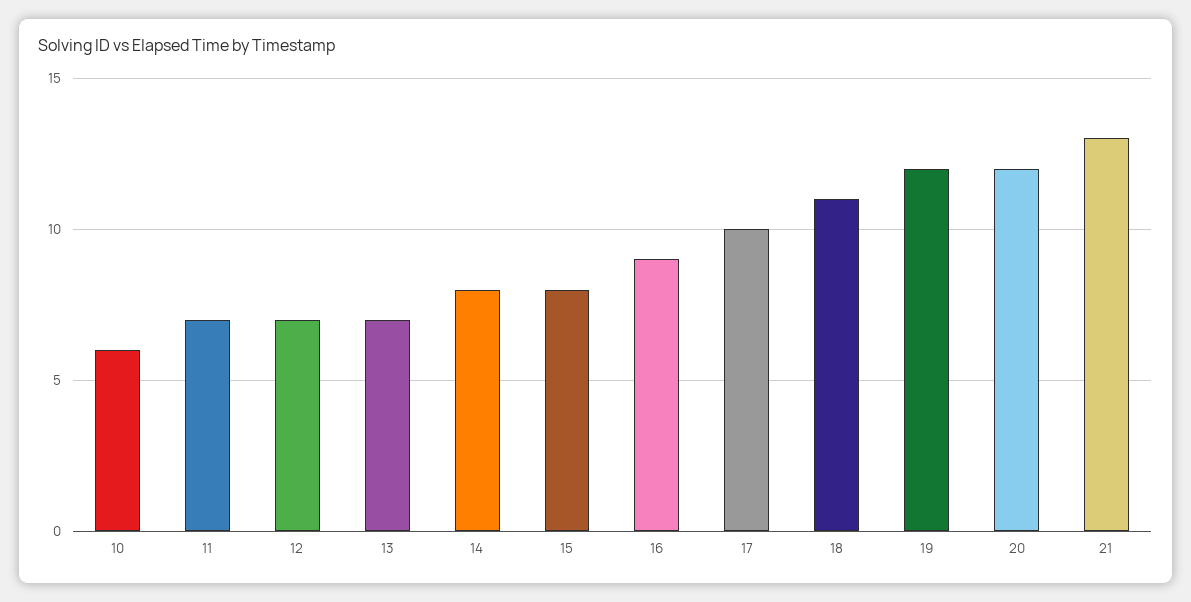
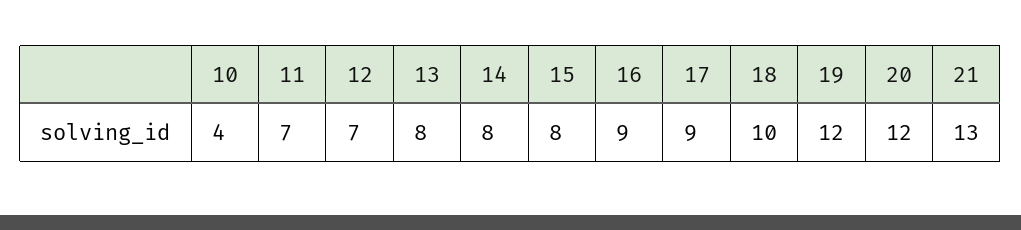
10: 6 -> 4
13: 7 -> 8
17: 10 -> 9
18: 11 -> 10

